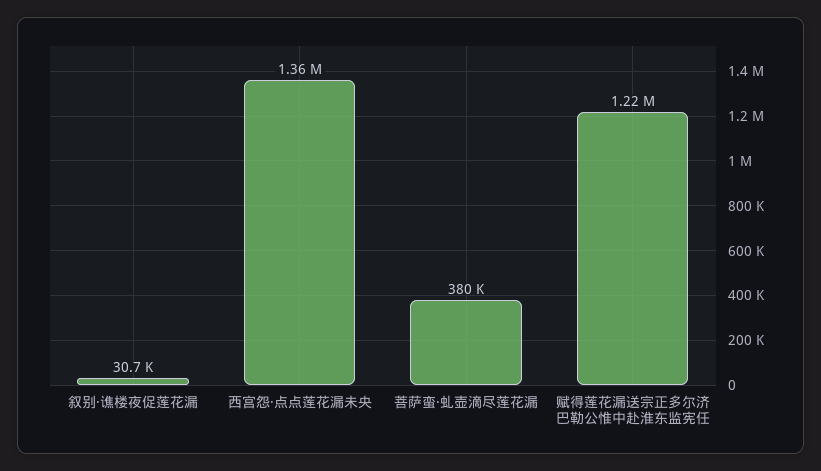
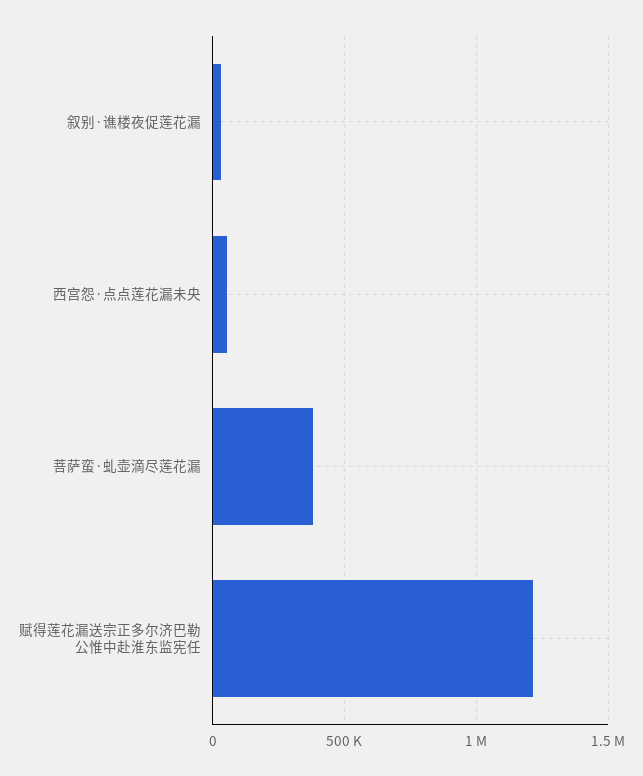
西宫怨·点点莲花漏未央: 1360000 -> 50000

